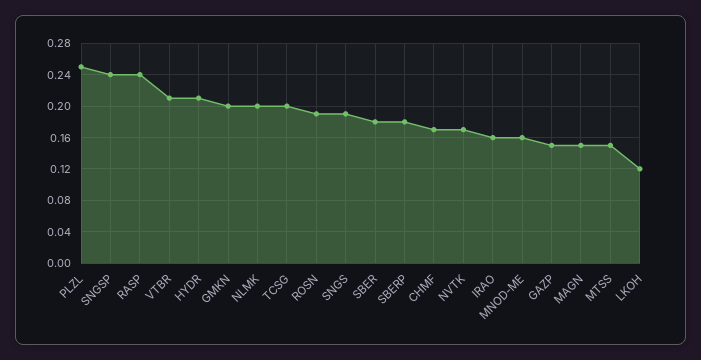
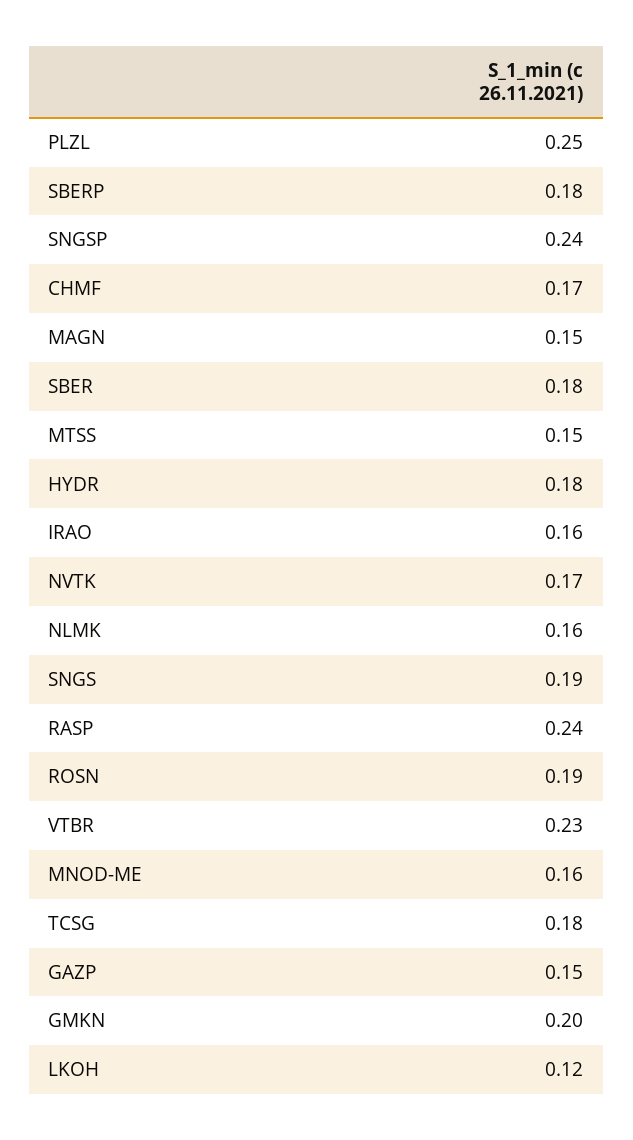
VTBR: 0.21 -> 0.23
HYDR: 0.21 -> 0.18
NLMK: 0.2 -> 0.16
TCSG: 0.2 -> 0.18

